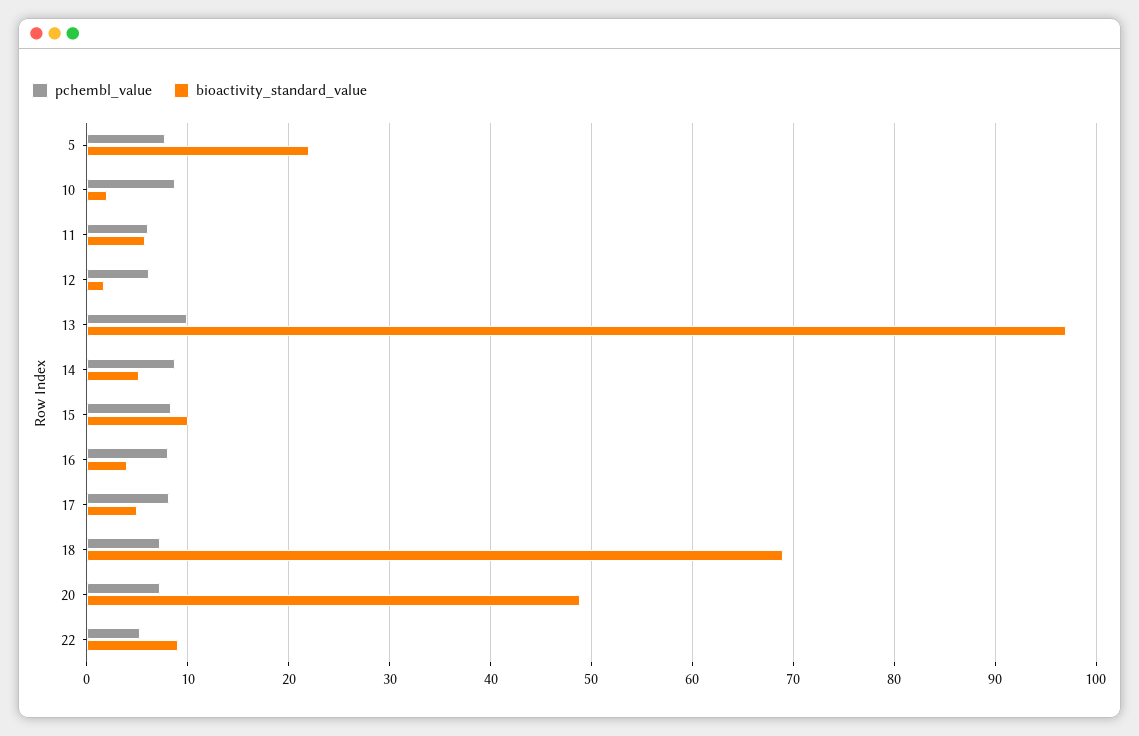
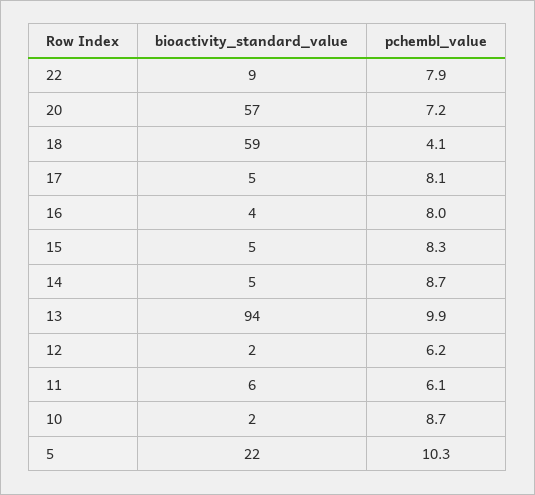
pchembl_value, 5: 8 -> 10.3
bioactivity_standard_value, 13: 97 -> 94
bioactivity_standard_value, 15: 10 -> 5
pchembl_value, 18: 7 -> 4.1
bioactivity_standard_value, 18: 69 -> 59
bioactivity_standard_value, 20: 49 -> 57
pchembl_value, 22: 5 -> 7.9

